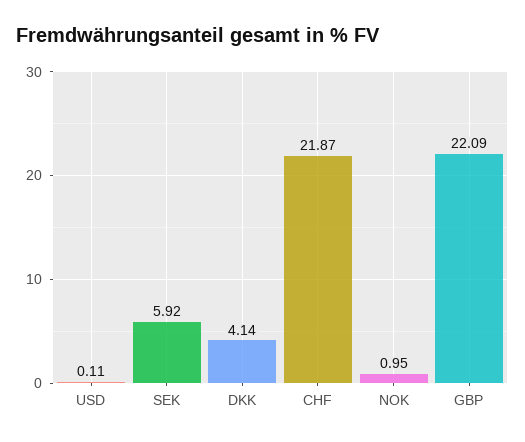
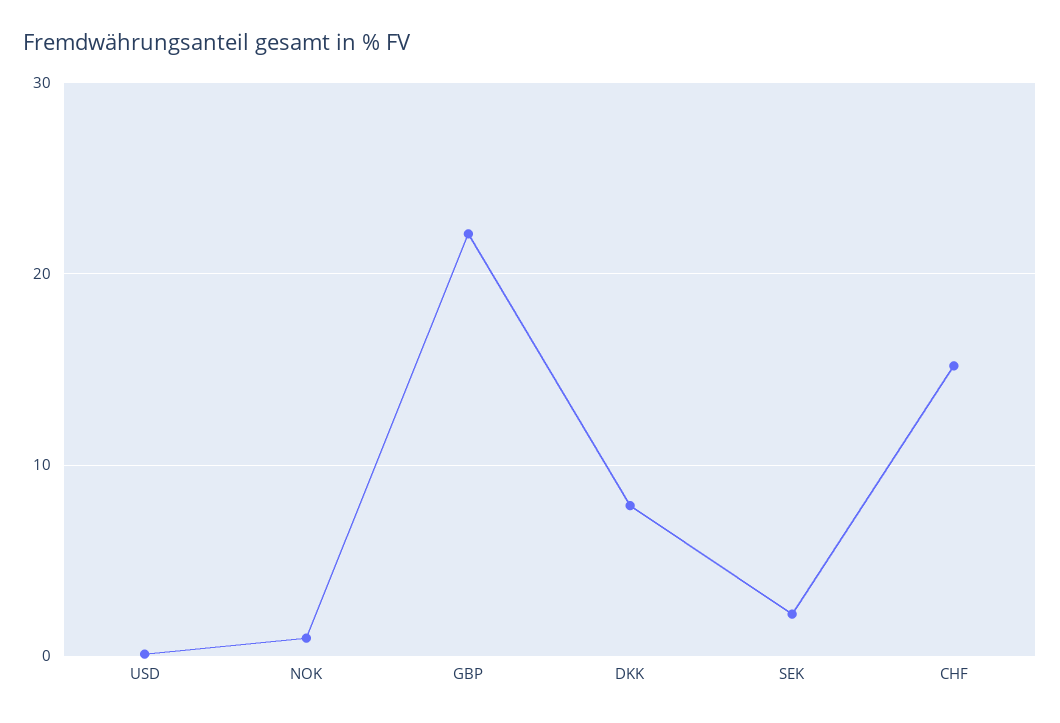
SEK: 5.92 -> 2
DKK: 4.14 -> 8
CHF: 21.87 -> 15

